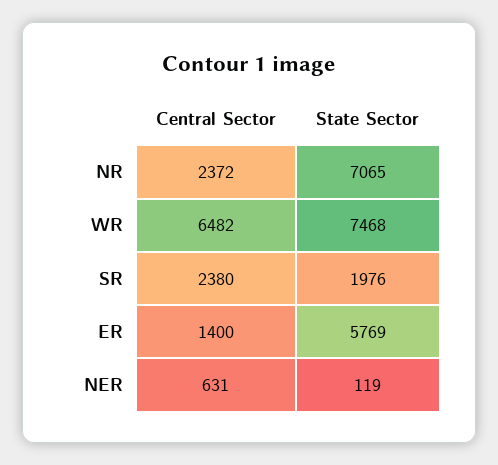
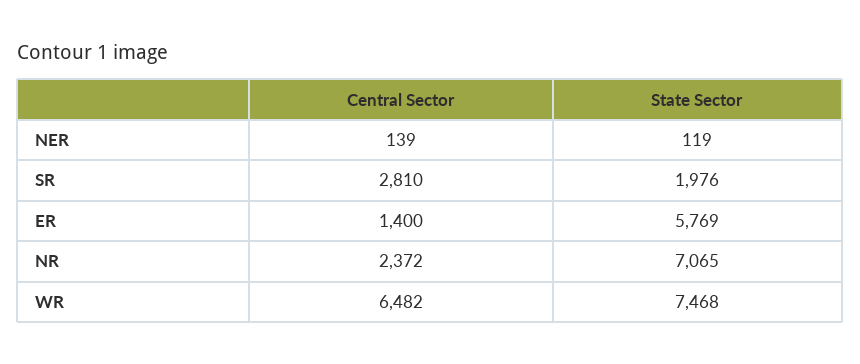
Central Sector, SR: 2380 -> 2810
Central Sector, NER: 631 -> 139

